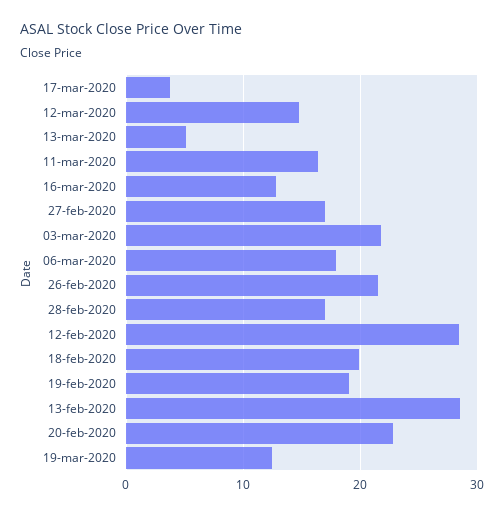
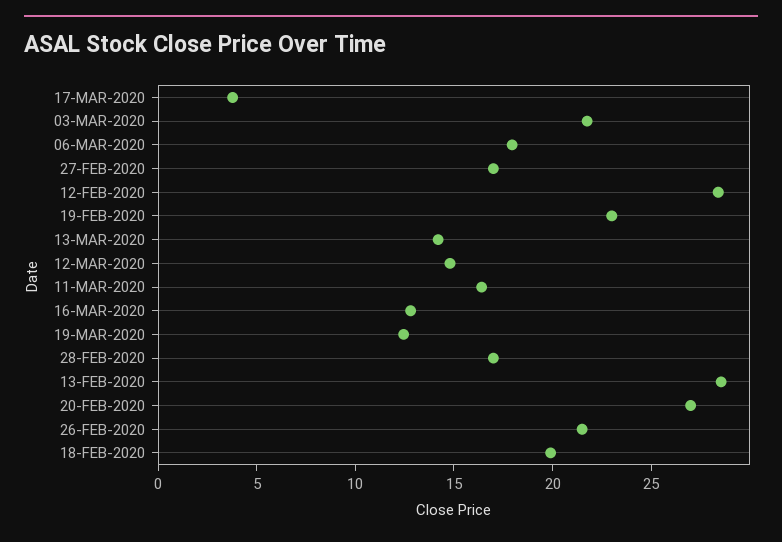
13-mar-2020: 5 -> 14
19-feb-2020: 19 -> 23
20-feb-2020: 23 -> 27

